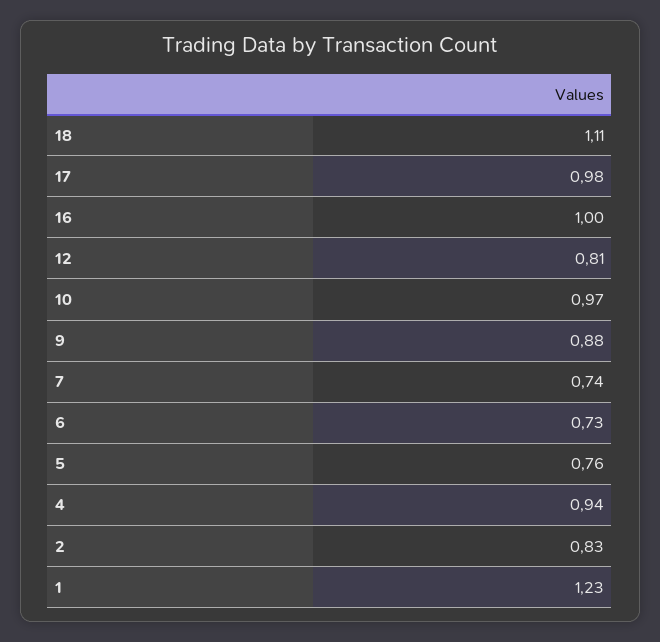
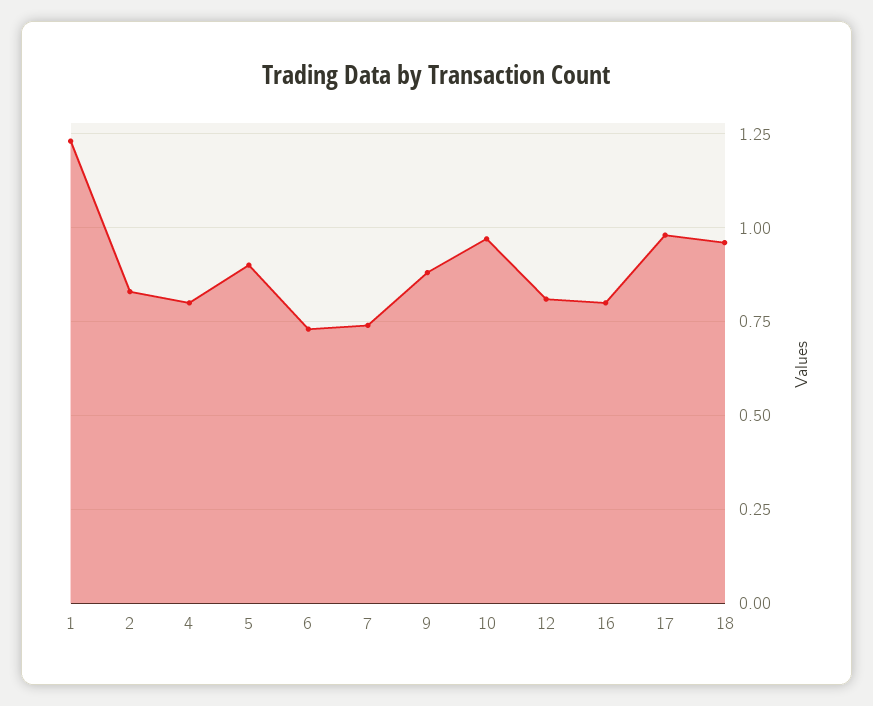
18: 1.11 -> 0.95
16: 1 -> 0.8
5: 0.76 -> 0.9
4: 0.94 -> 0.8

